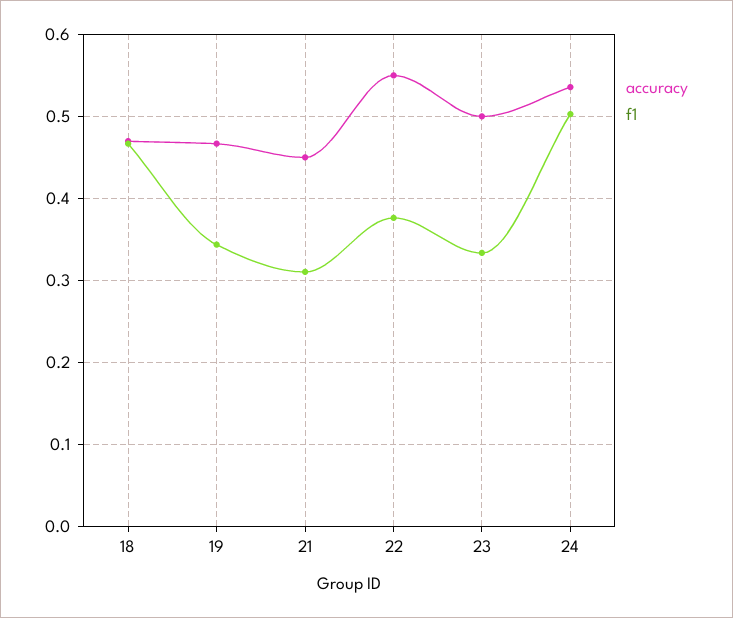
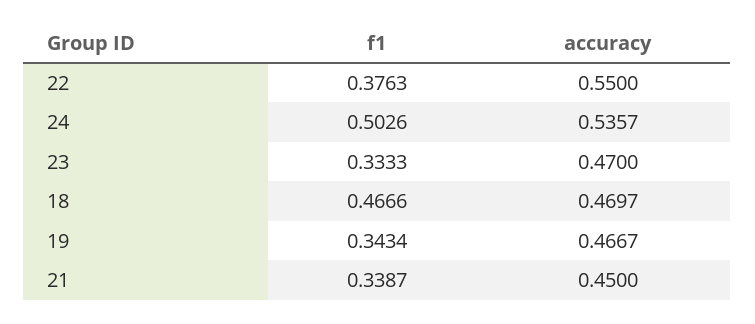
f1, 21: 0.31 -> 0.3387
accuracy, 23: 0.5 -> 0.47

